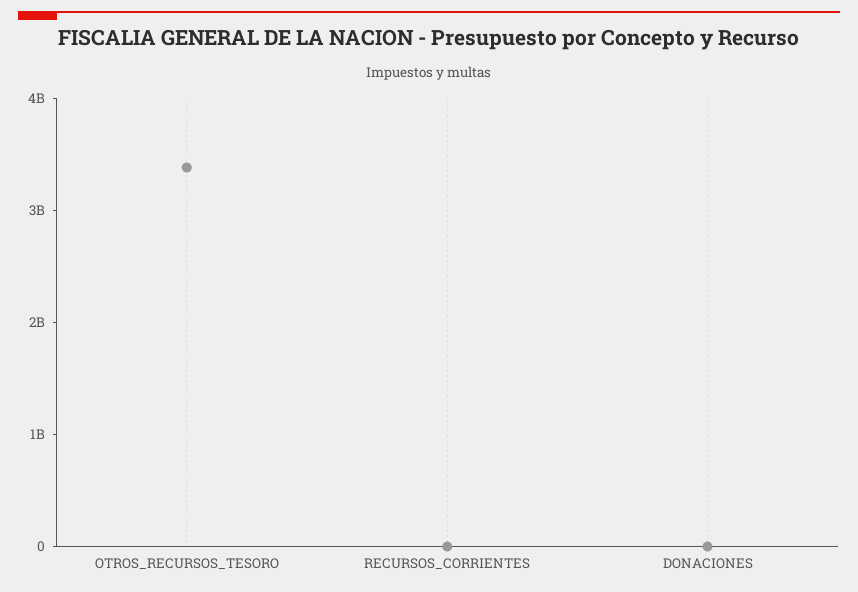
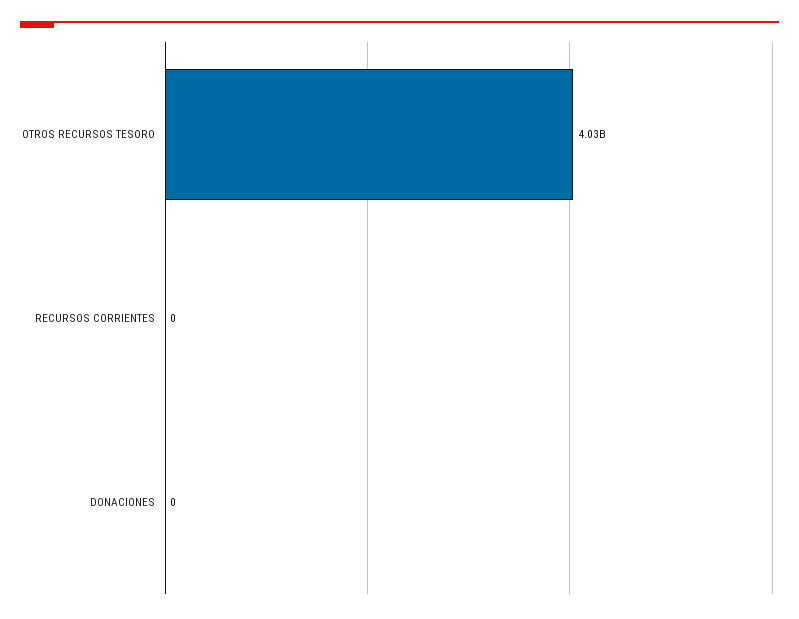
OTROS_RECURSOS_TESORO: 3400000000 -> 4030000000

